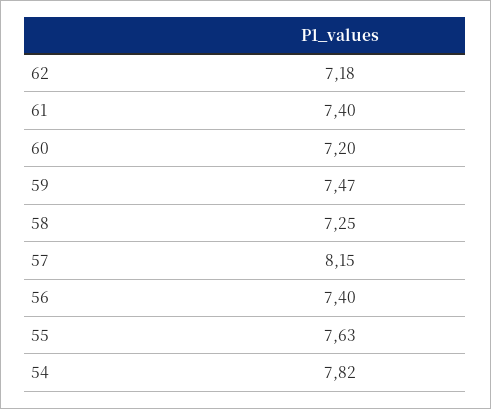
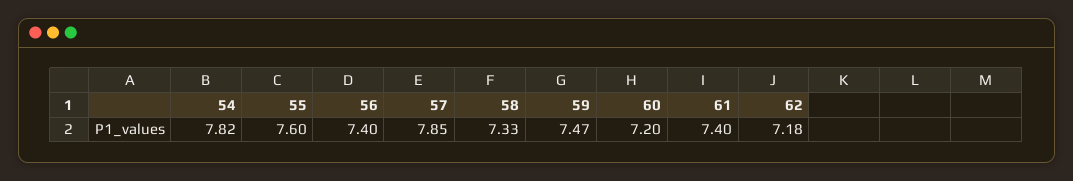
58: 7.25 -> 7.33
57: 8.15 -> 7.85
55: 7.63 -> 7.6

